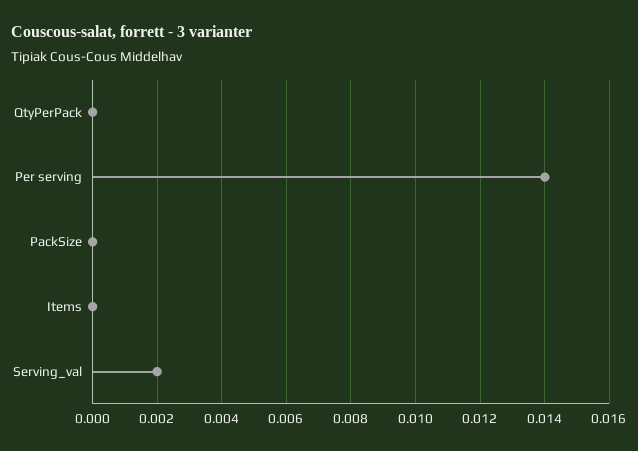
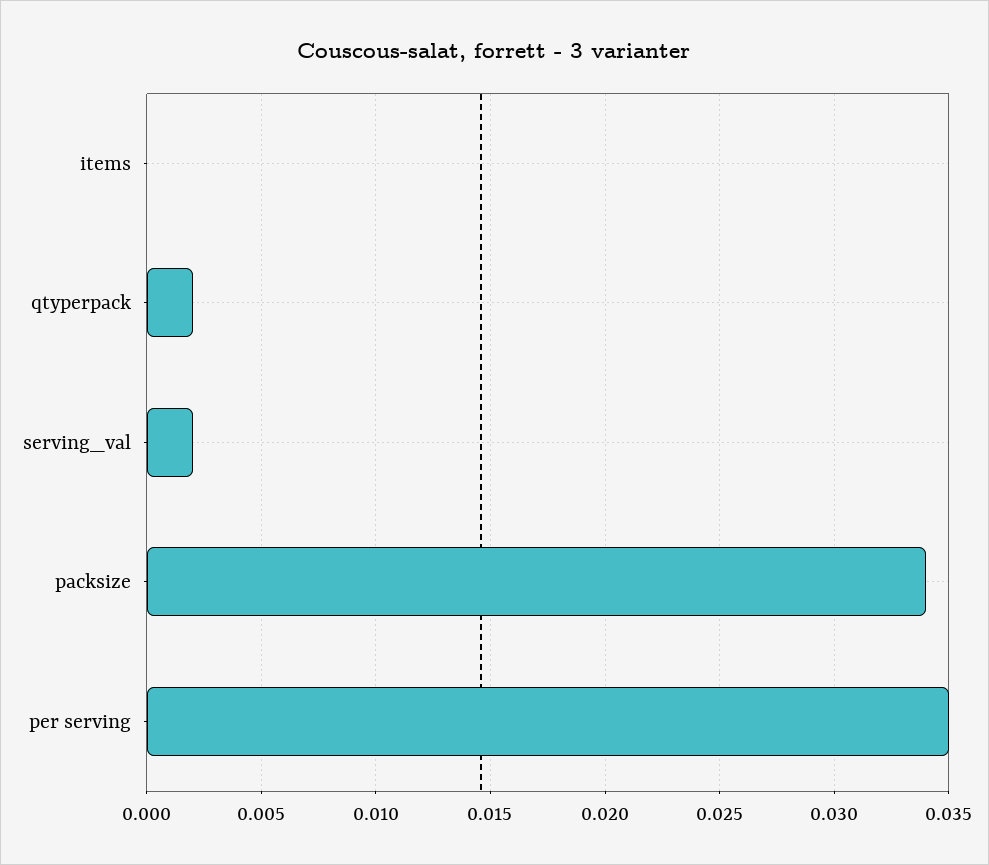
QtyPerPack: 0 -> 0.002
Per serving: 0.014 -> 0.035
PackSize: 0 -> 0.034

